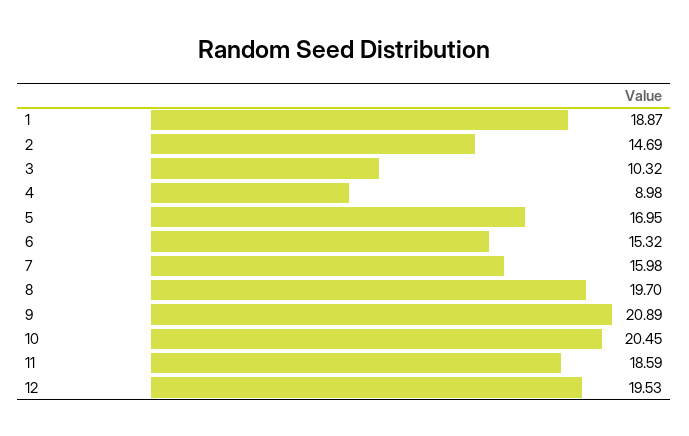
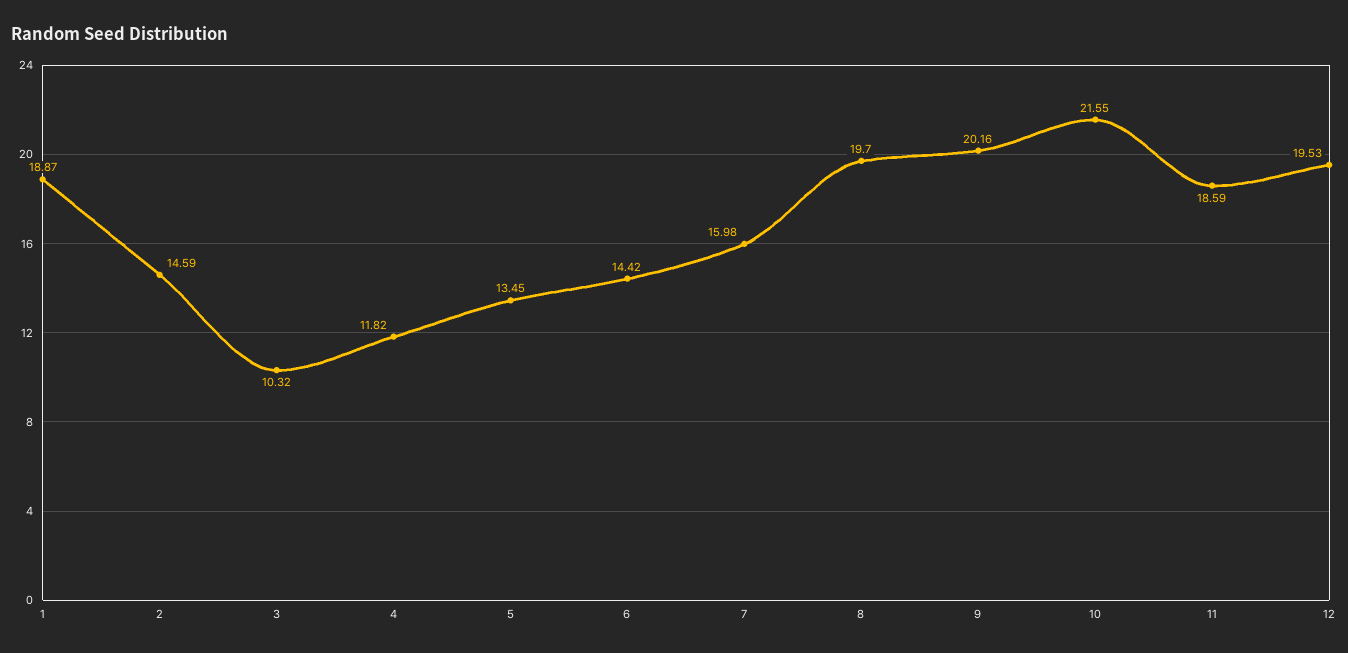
2: 14.69 -> 14.59
4: 8.98 -> 11.82
5: 16.95 -> 13.45
6: 15.32 -> 14.42
9: 20.89 -> 20.16
10: 20.45 -> 21.55

